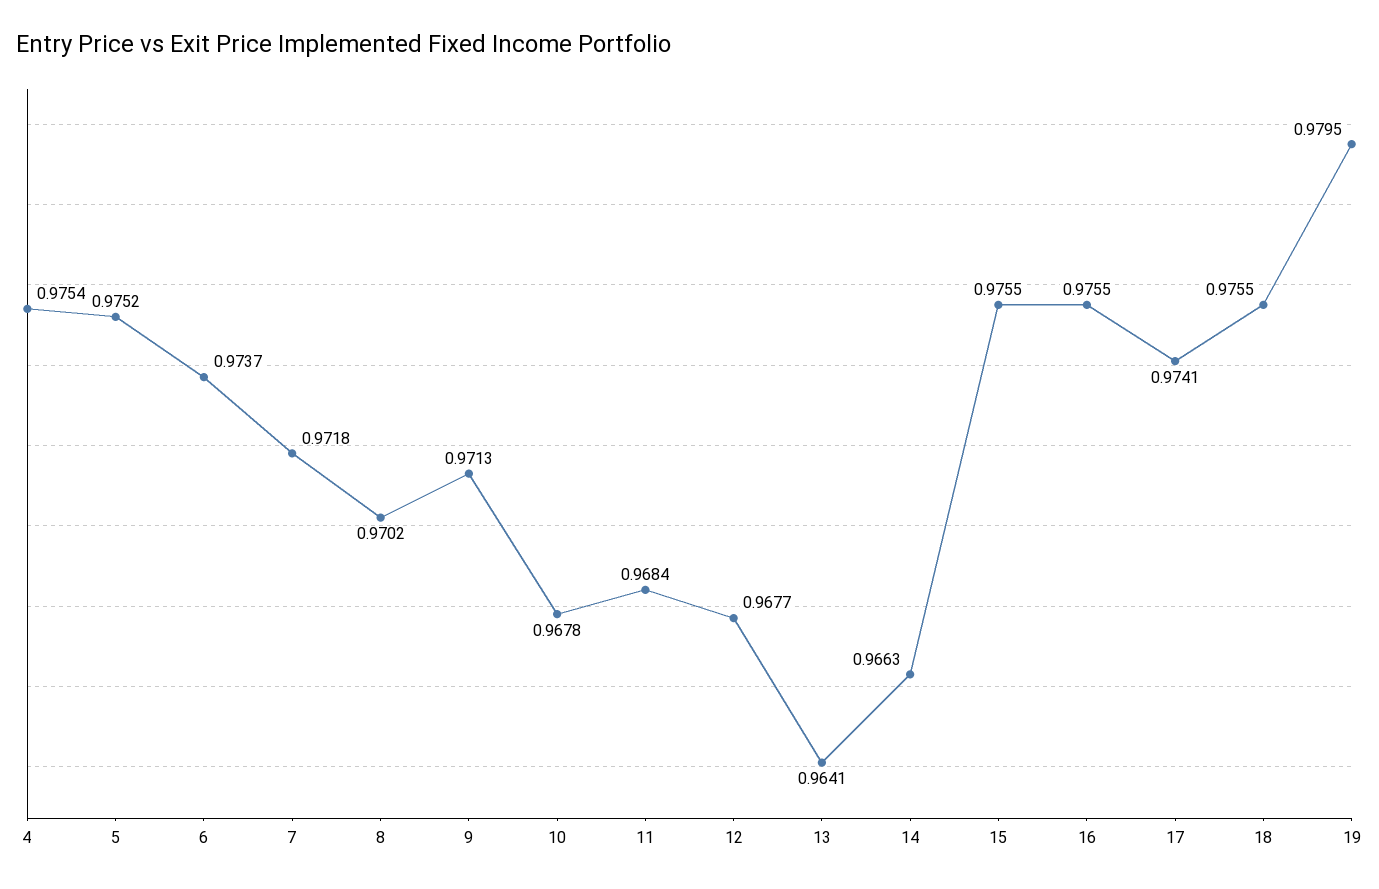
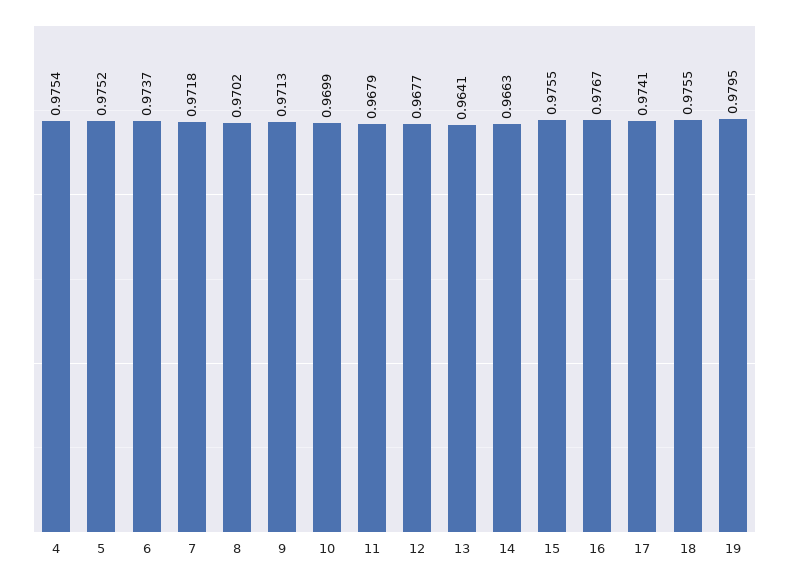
10: 0.9678 -> 0.9699
11: 0.9684 -> 0.9679
16: 0.9755 -> 0.9767

